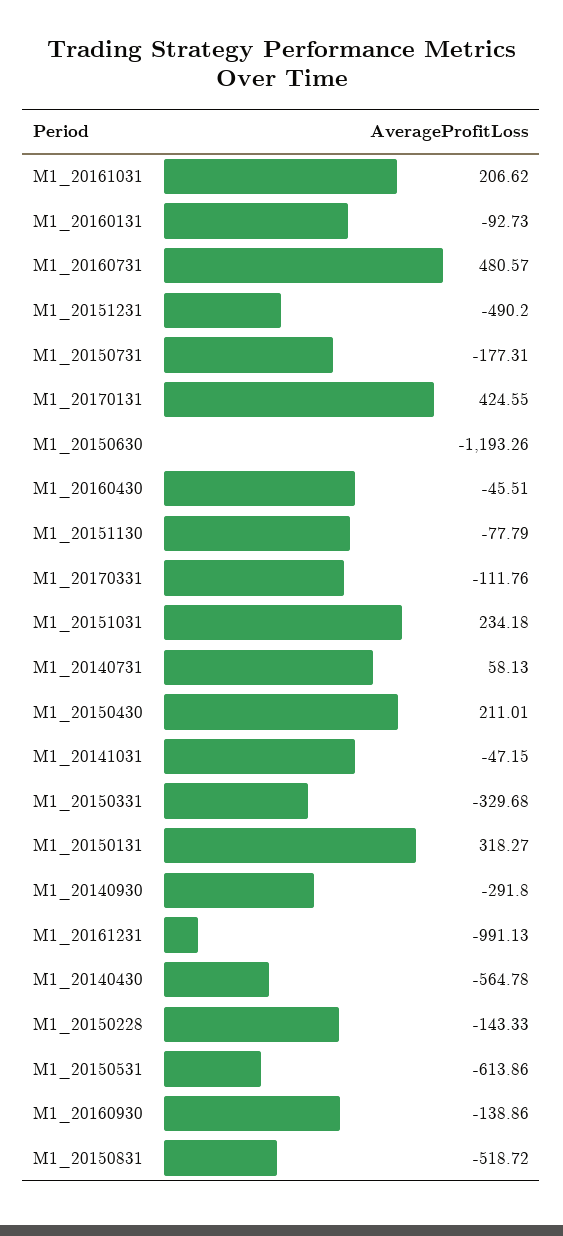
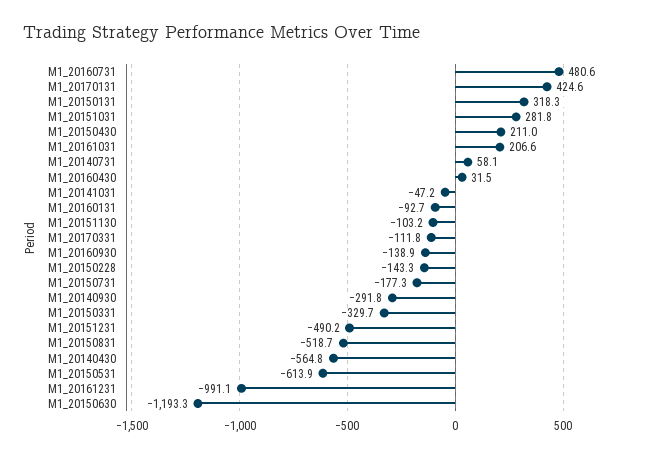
M1_20160430: -45.51 -> 31.5
M1_20151130: -77.79 -> -103.2
M1_20151031: 234.18 -> 281.8

